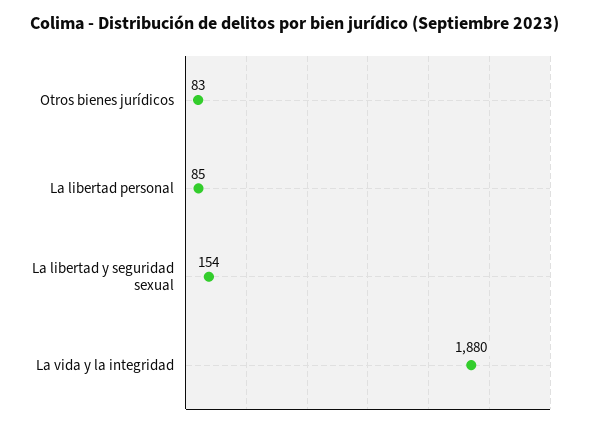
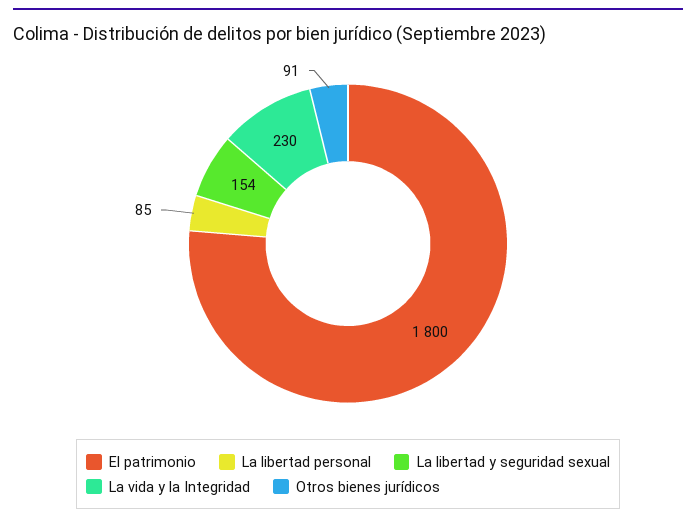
Otros bienes jurídicos: 83 -> 91
La vida y la integridad: 1880 -> 230
El patrimonio: none -> 1800

